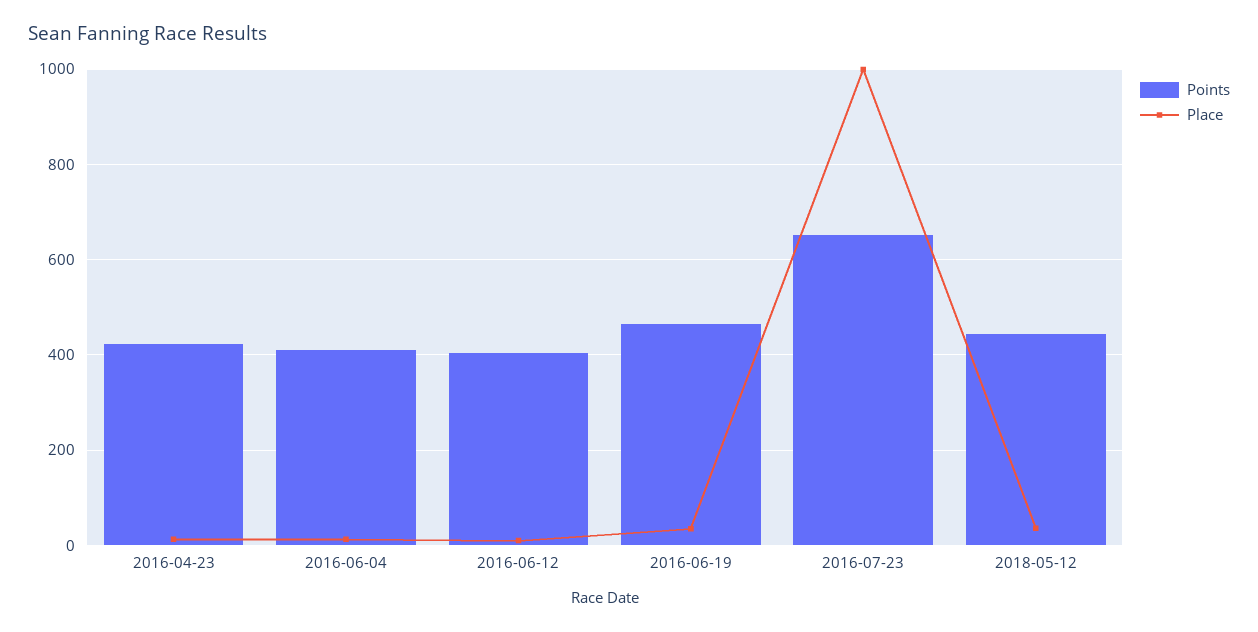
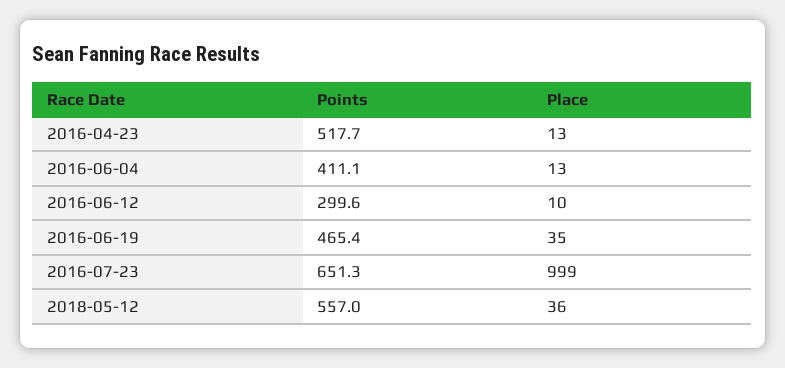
Points, 2016-04-23: 420 -> 517.7
Points, 2016-06-12: 400 -> 299.6
Points, 2018-05-12: 440 -> 557

